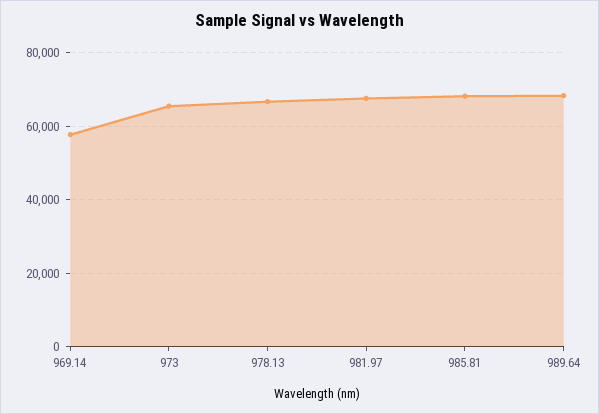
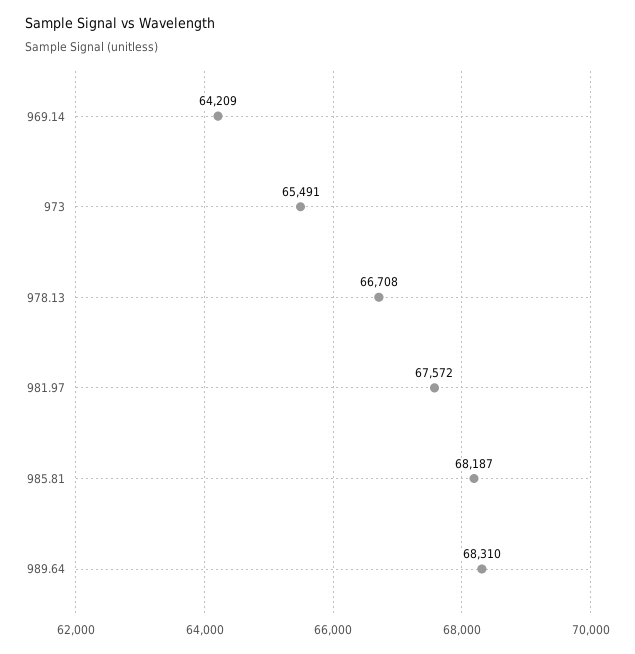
969.14: 58000 -> 64209

